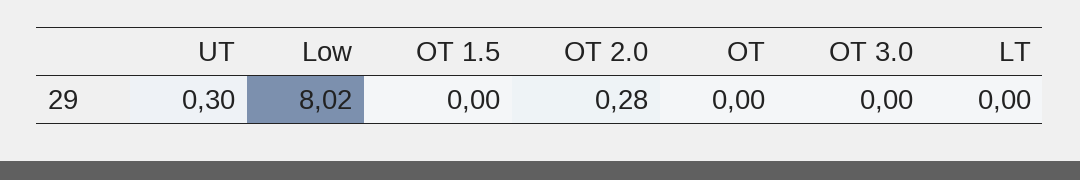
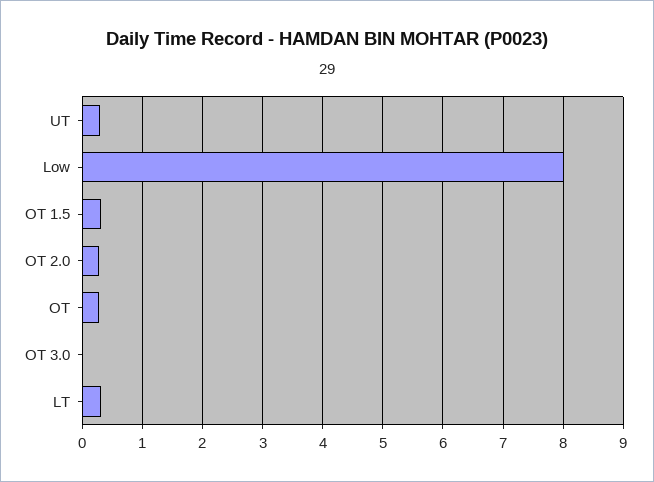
OT 1.5: 0 -> 0.3
OT: 0 -> 0.3
LT: 0 -> 0.3

